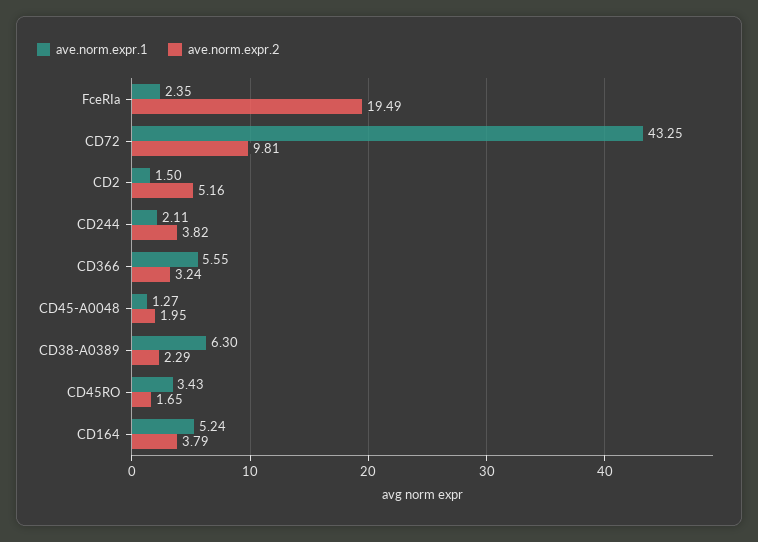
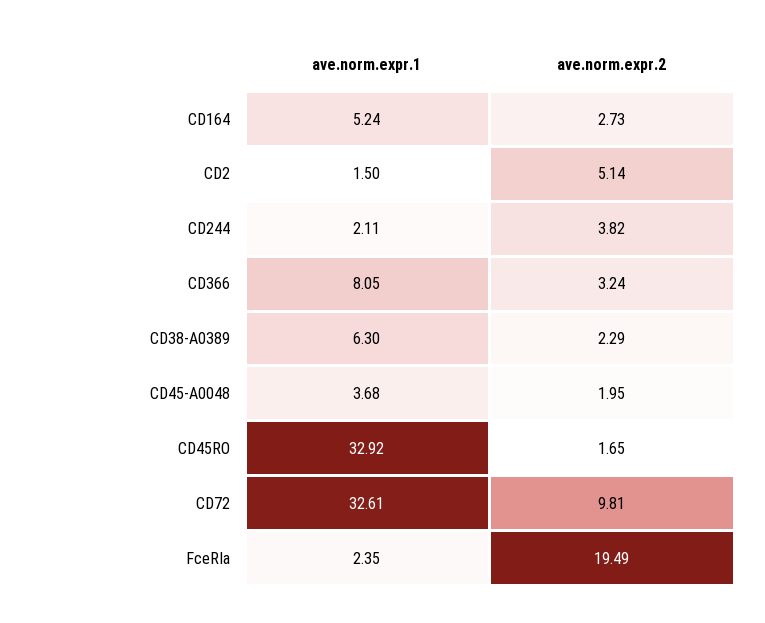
ave.norm.expr.1, CD72: 43.25 -> 32.61
ave.norm.expr.2, CD2: 5.16 -> 5.14
ave.norm.expr.1, CD366: 5.55 -> 8.05
ave.norm.expr.1, CD45-A0048: 1.27 -> 3.68
ave.norm.expr.1, CD45RO: 3.43 -> 32.92
ave.norm.expr.2, CD164: 3.79 -> 2.73

